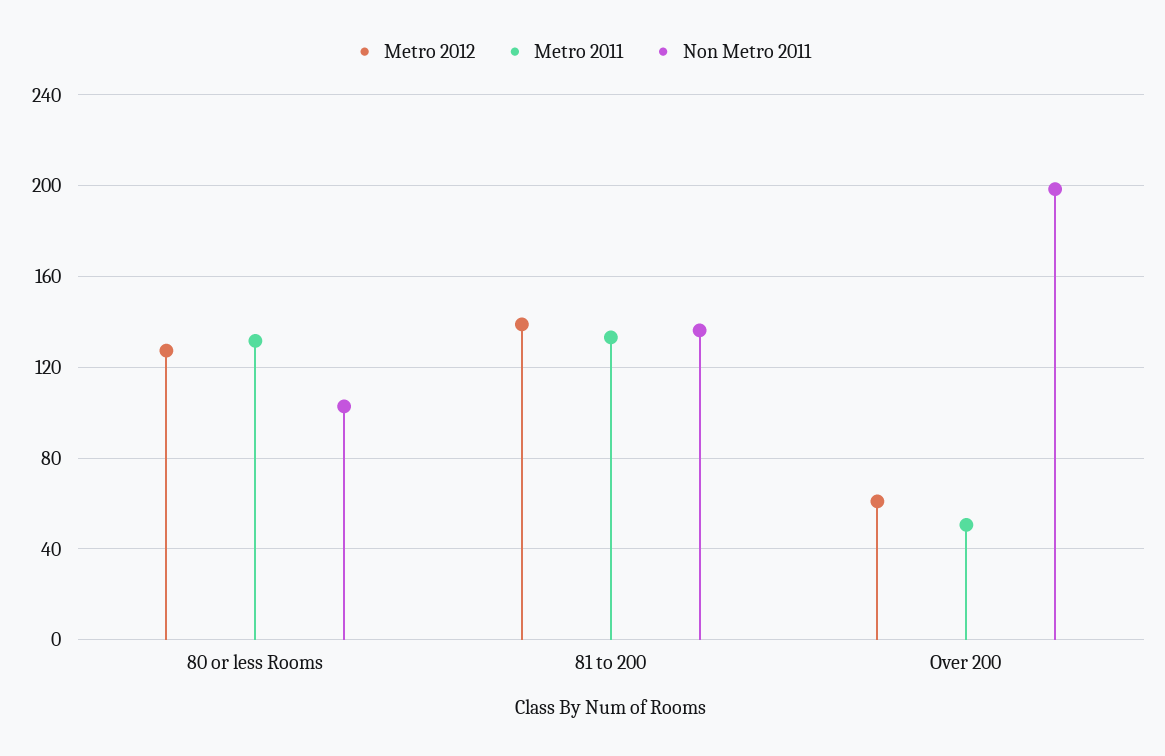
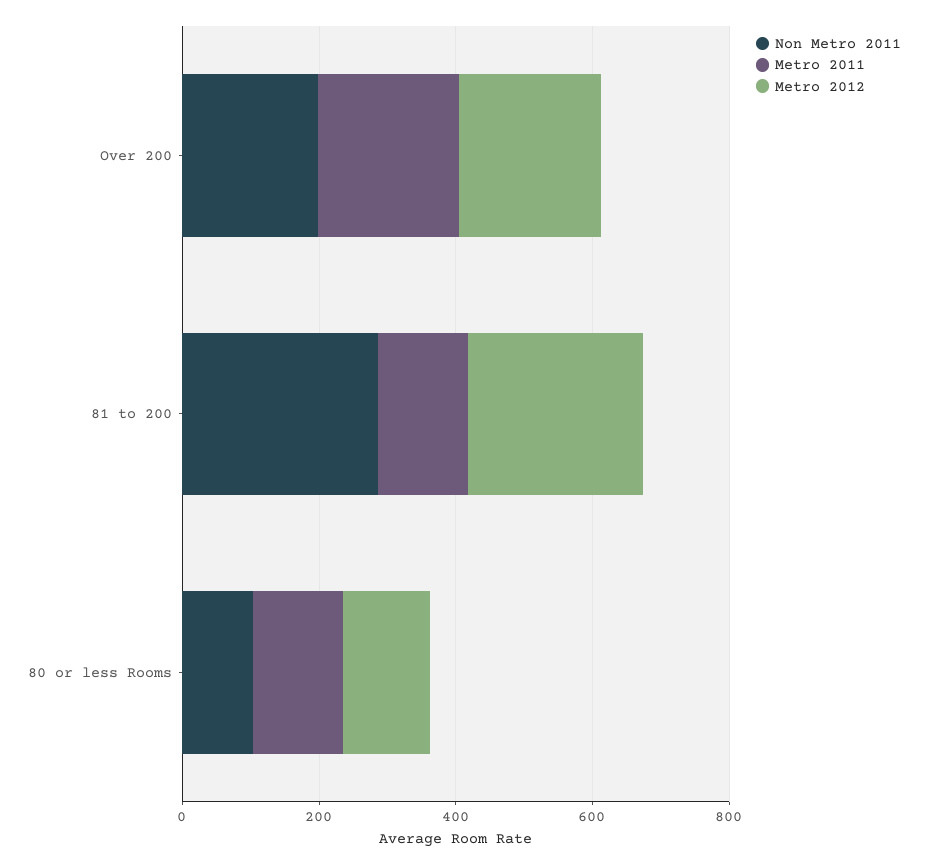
Metro 2012, 81 to 200: 140 -> 250
Non Metro 2011, 81 to 200: 135 -> 300
Metro 2012, Over 200: 60 -> 200
Metro 2011, Over 200: 50 -> 200

